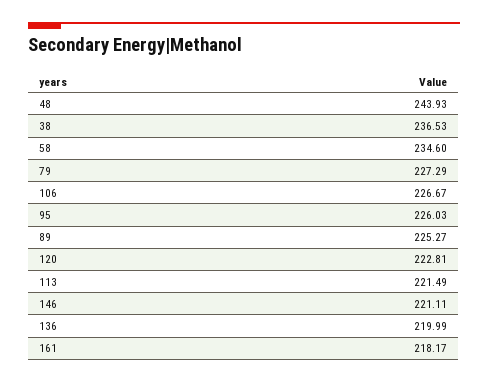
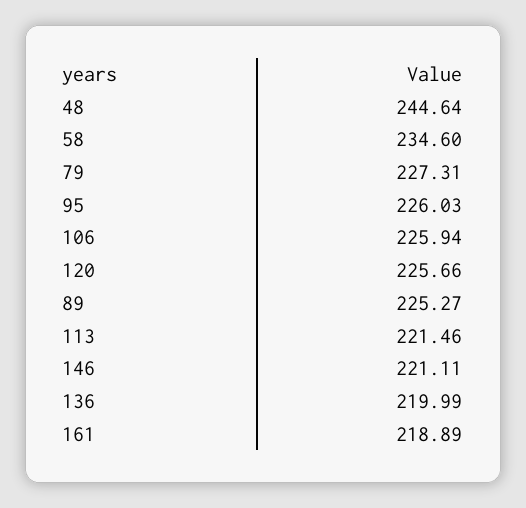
48: 243.93 -> 244.64
38: 236.53 -> none
79: 227.29 -> 227.31
106: 226.67 -> 225.94
120: 222.81 -> 225.66
113: 221.49 -> 221.46
161: 218.17 -> 218.89

